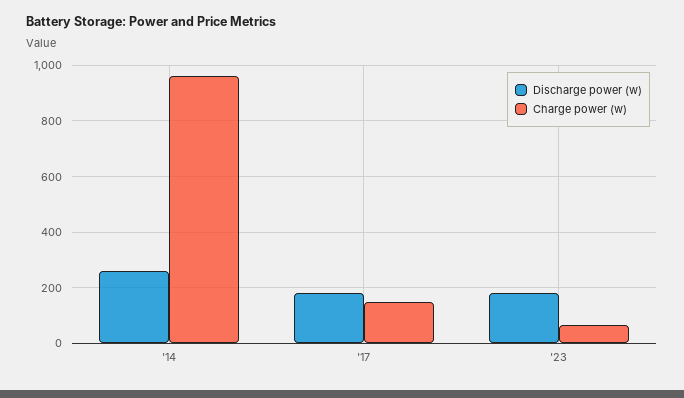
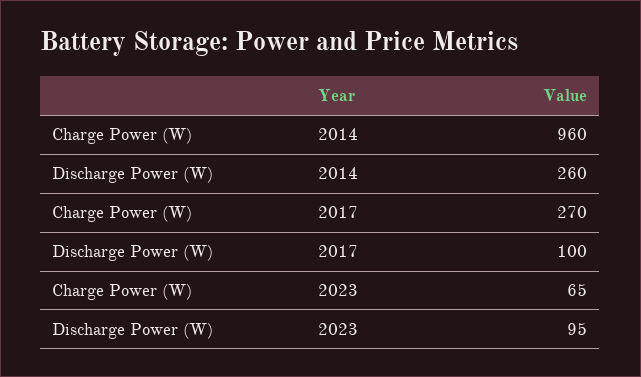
Discharge power (w), '17: 175 -> 100
Charge power (w), '17: 150 -> 270
Discharge power (w), '23: 175 -> 95

